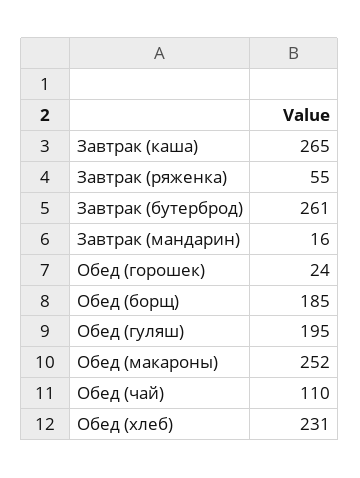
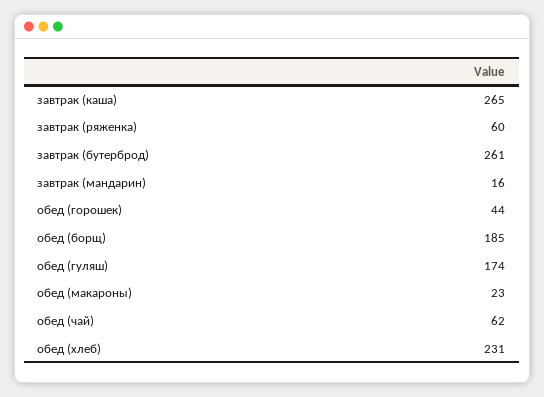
Завтрак (ряженка): 55 -> 60
Обед (горошек): 24 -> 44
Обед (гуляш): 195 -> 174
Обед (макароны): 252 -> 23
Обед (чай): 110 -> 62

